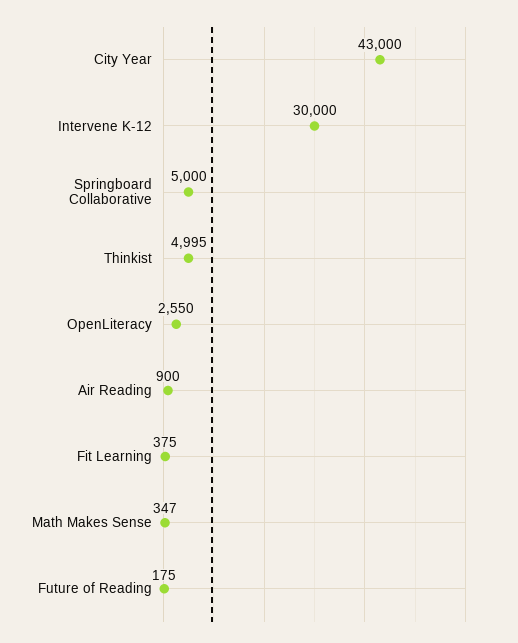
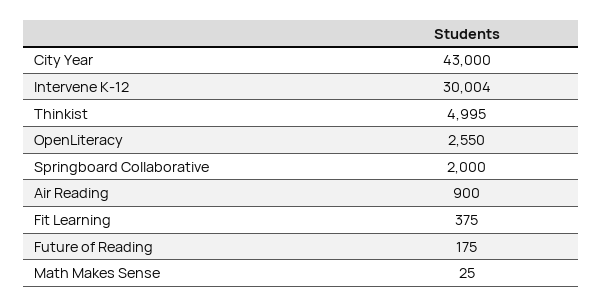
Intervene K-12: 30000 -> 30004
Springboard Collaborative: 5000 -> 2000
Math Makes Sense: 347 -> 25

